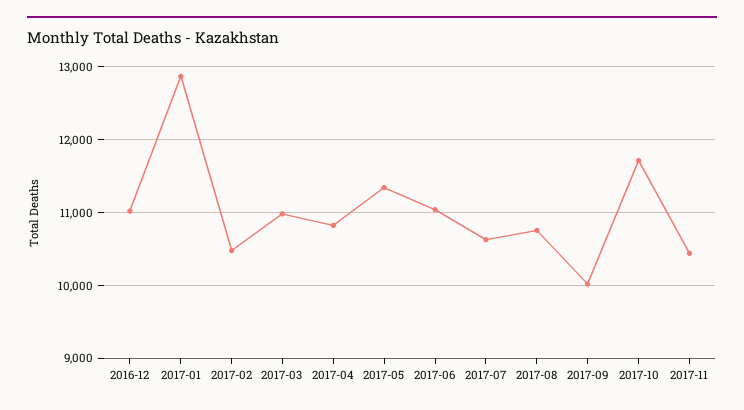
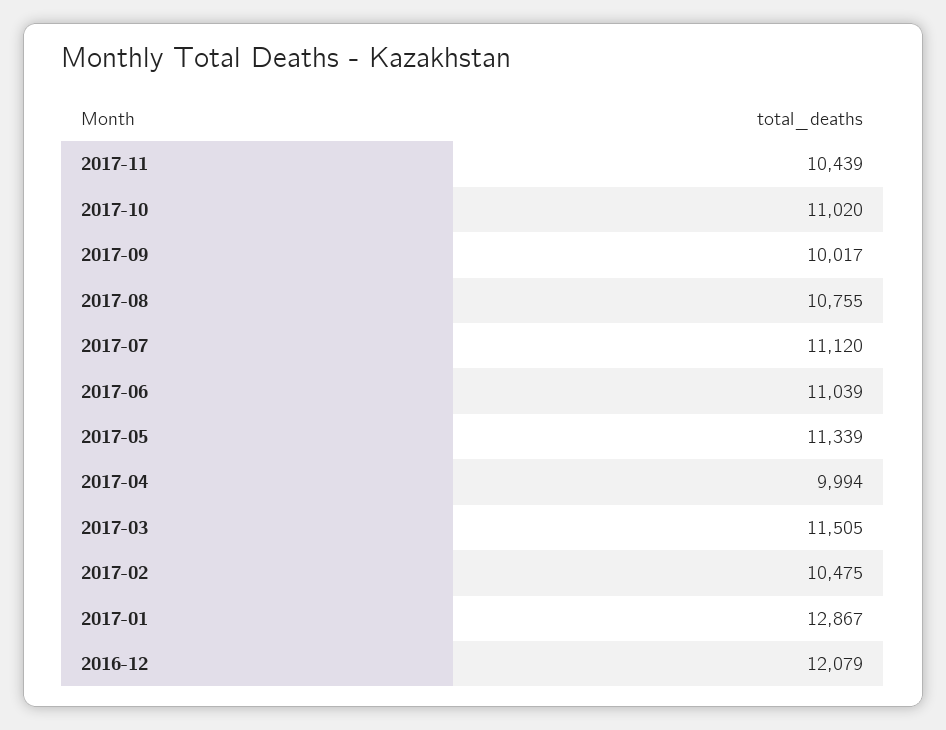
2016-12: 11000 -> 12079
2017-03: 11000 -> 11505
2017-04: 10800 -> 9994
2017-07: 10600 -> 11120
2017-10: 11700 -> 11020

